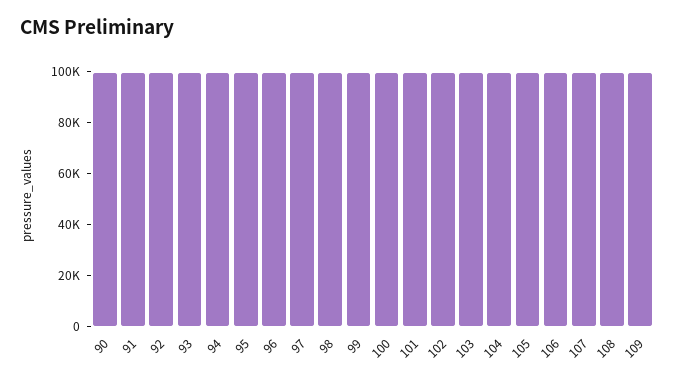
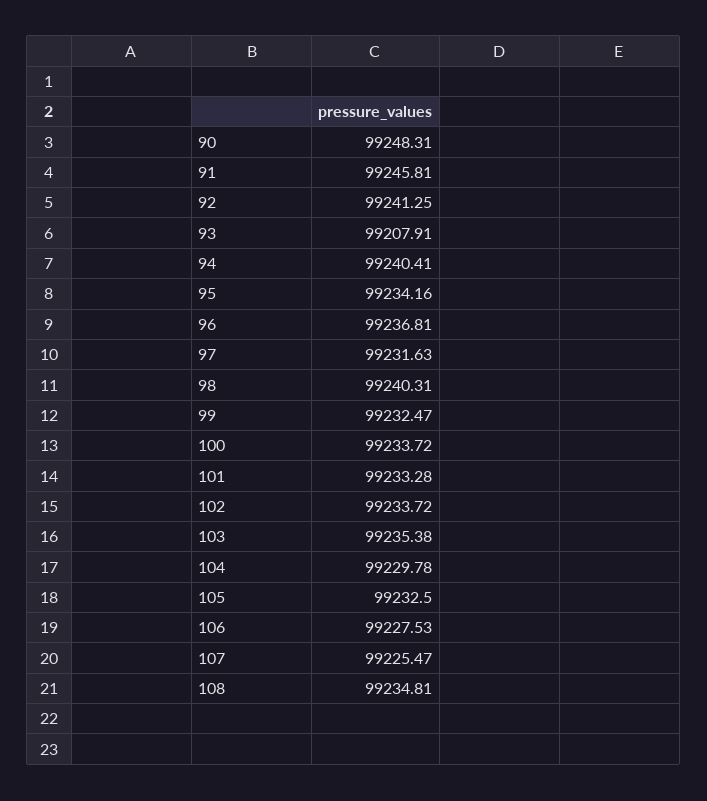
109: 100000 -> none

